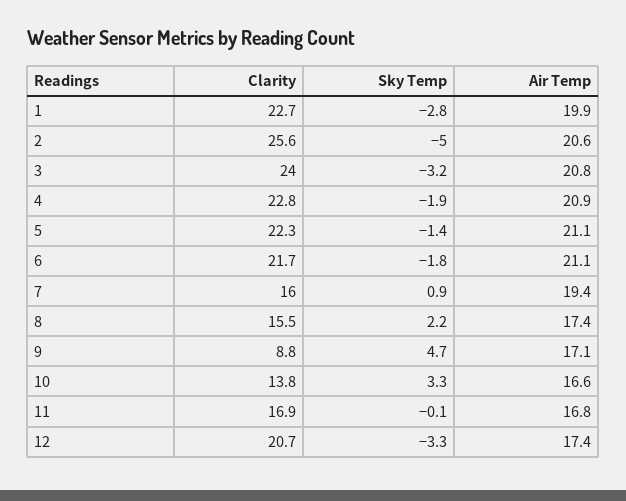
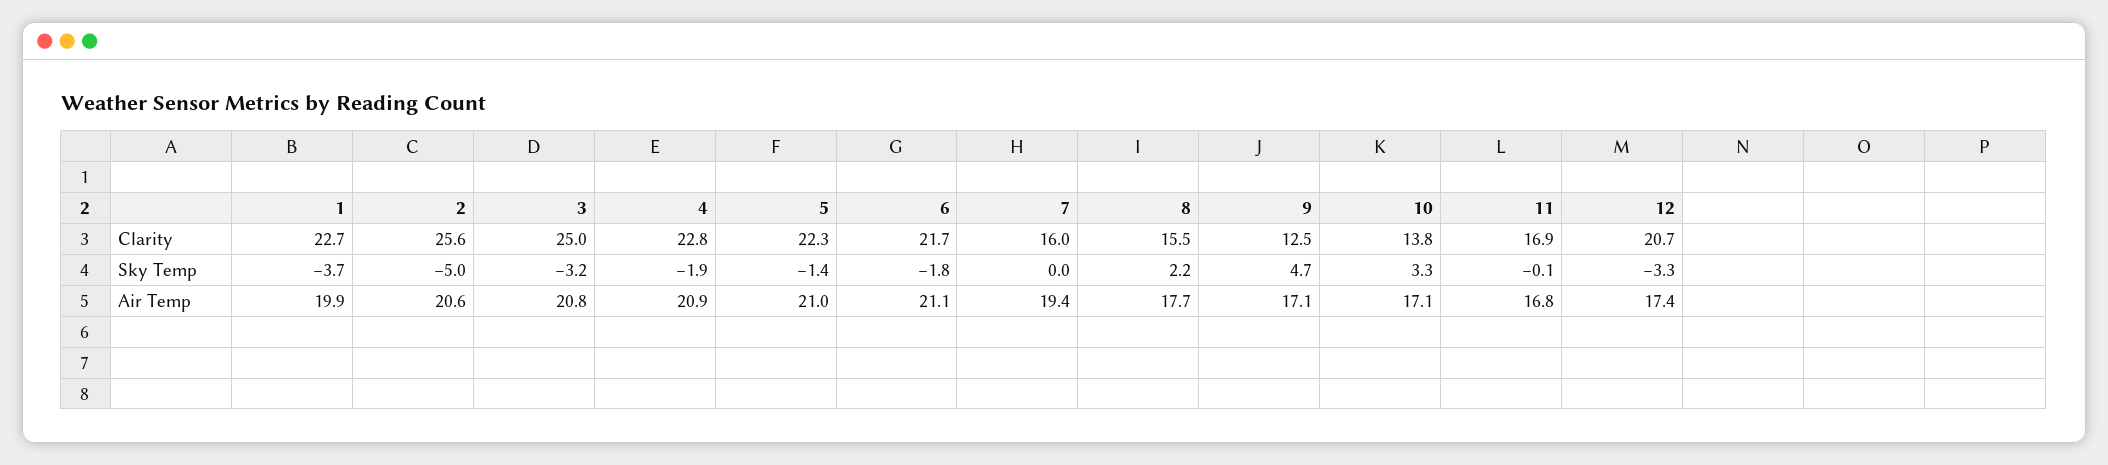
Sky Temp, 1: -2.8 -> -3.7
Clarity, 3: 24 -> 25
Air Temp, 5: 21.1 -> 21
Sky Temp, 7: 0.9 -> 0
Air Temp, 8: 17.4 -> 17.7
Clarity, 9: 8.8 -> 12.5
Air Temp, 10: 16.6 -> 17.1

